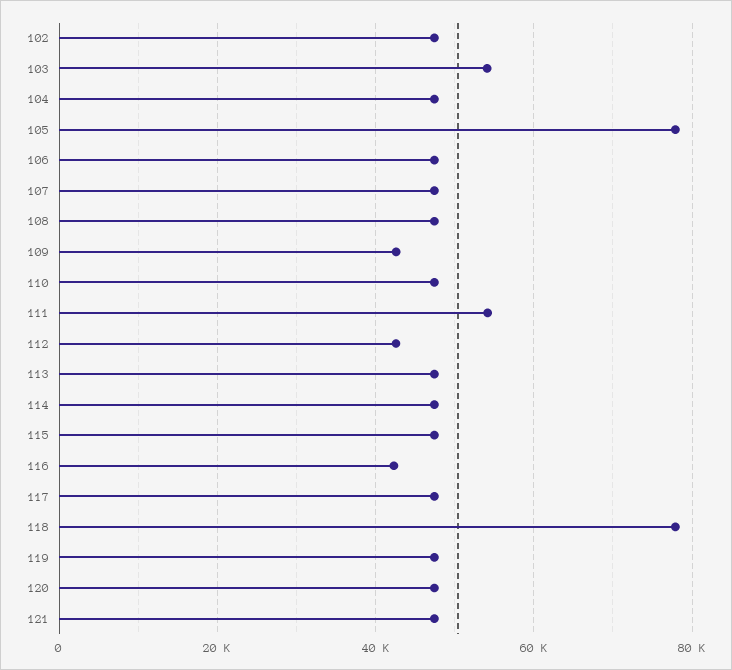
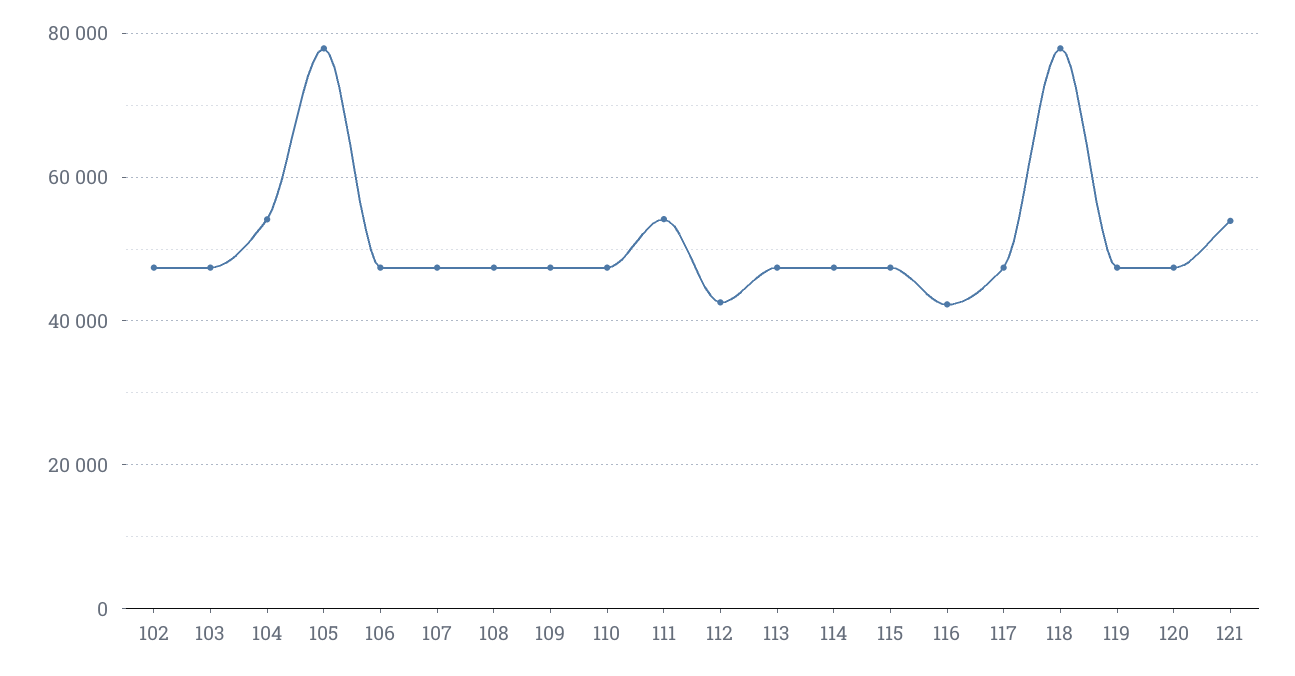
103: 54000 -> 48000
104: 48000 -> 54000
109: 42000 -> 48000
121: 48000 -> 54000

